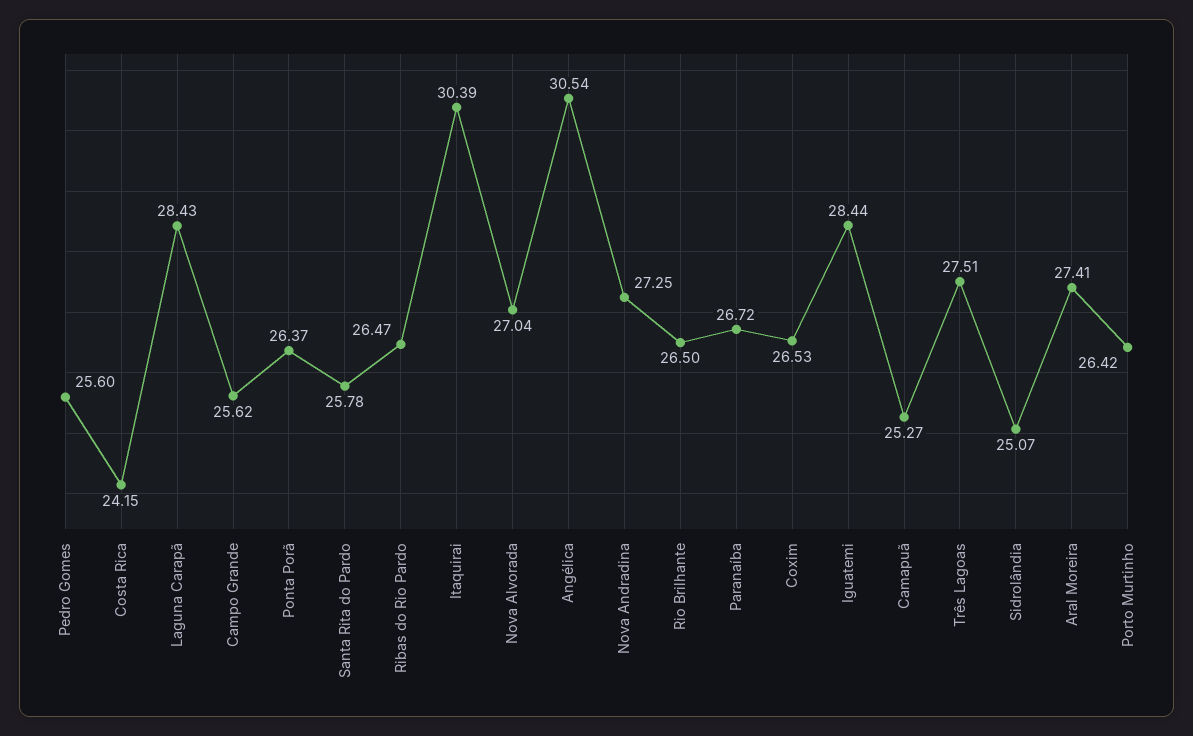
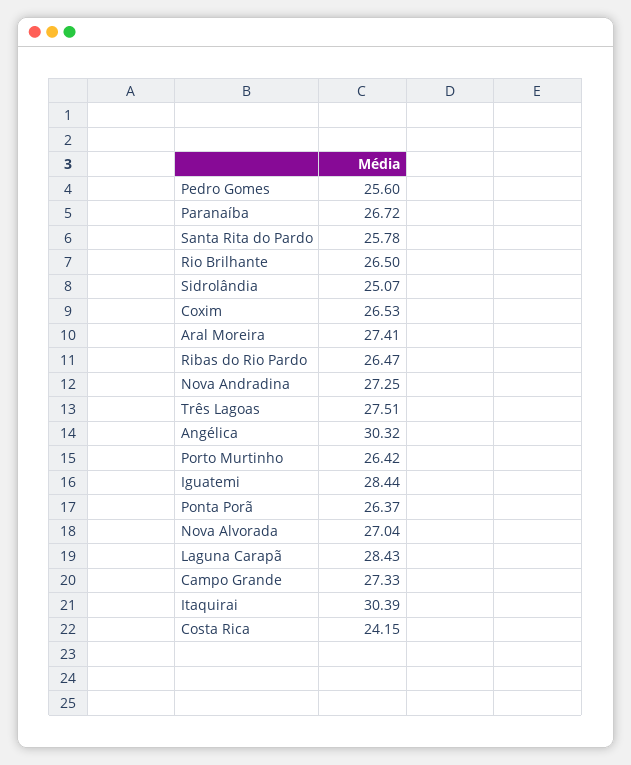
Campo Grande: 25.62 -> 27.33
Angélica: 30.54 -> 30.32
Camapuã: 25.27 -> none

